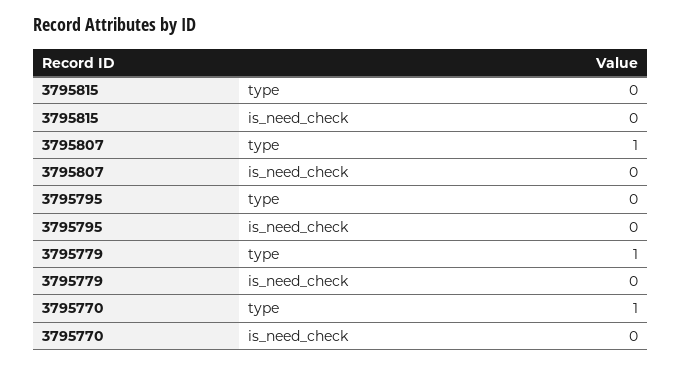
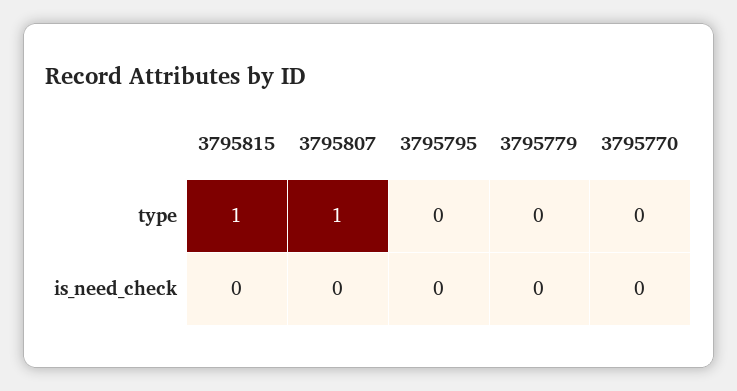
3795815, type: 0 -> 1
3795779, type: 1 -> 0
3795770, type: 1 -> 0

